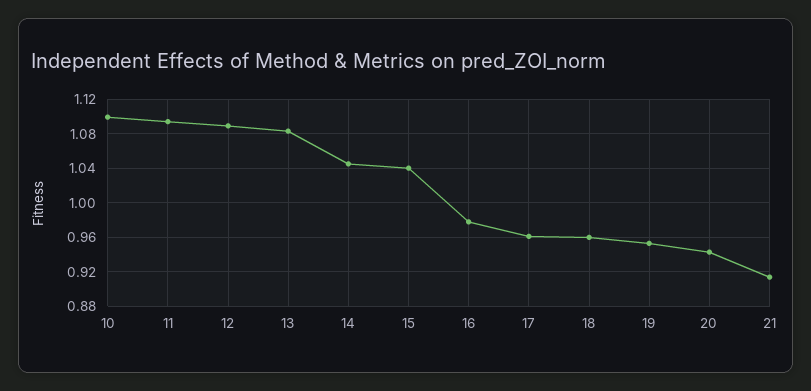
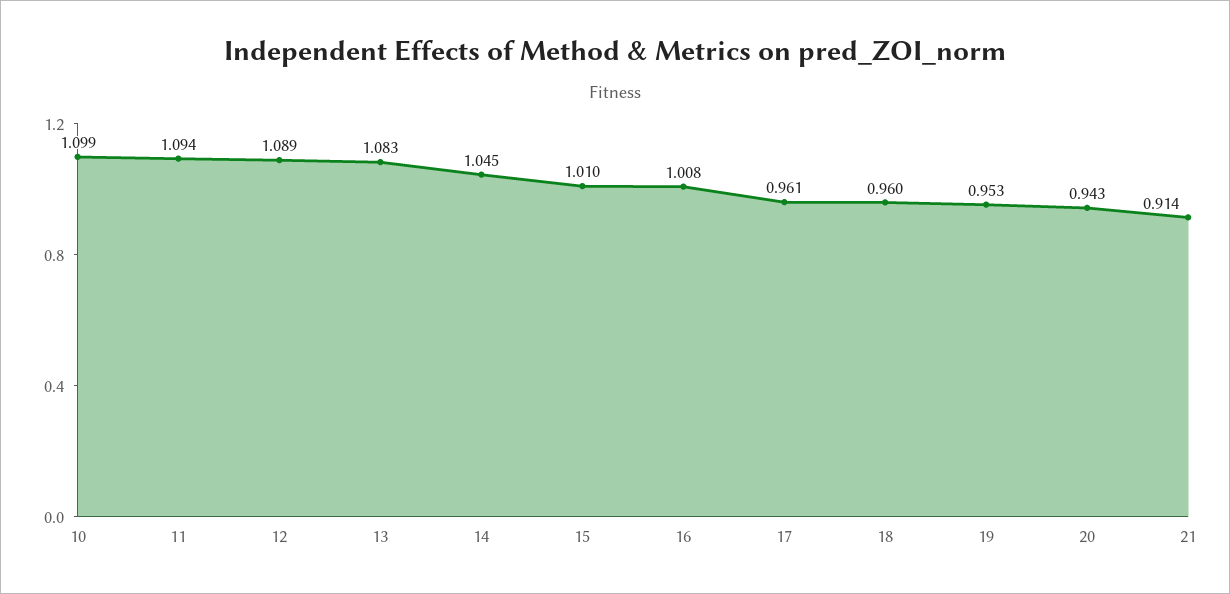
15: 1.04 -> 1.01
16: 0.98 -> 1.008

